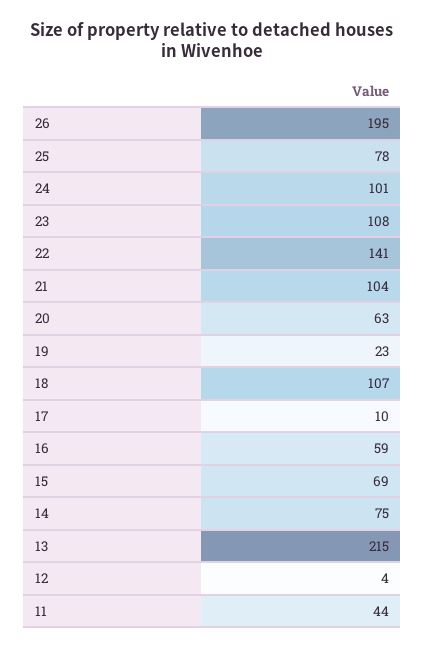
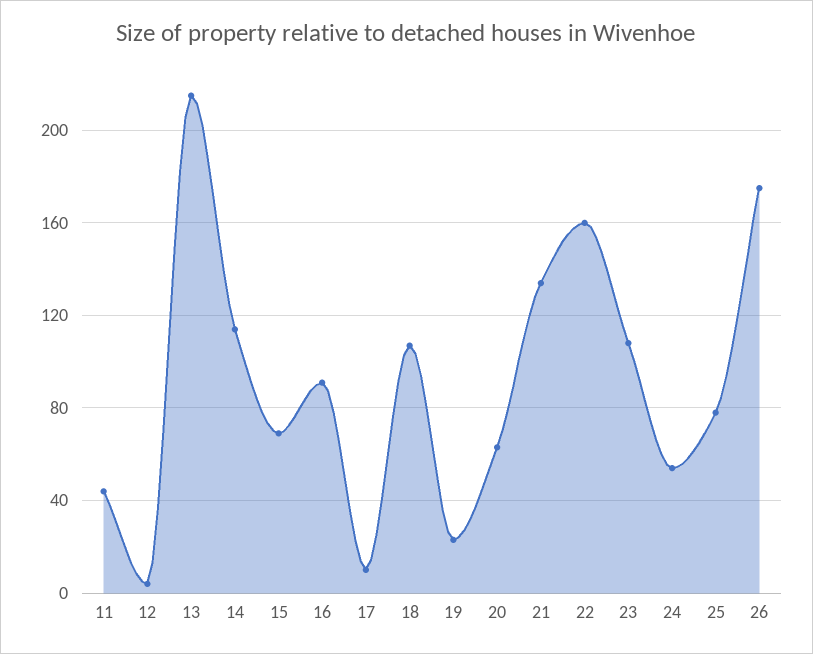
26: 195 -> 175
24: 101 -> 55
22: 141 -> 160
21: 104 -> 135
16: 59 -> 90
14: 75 -> 115

